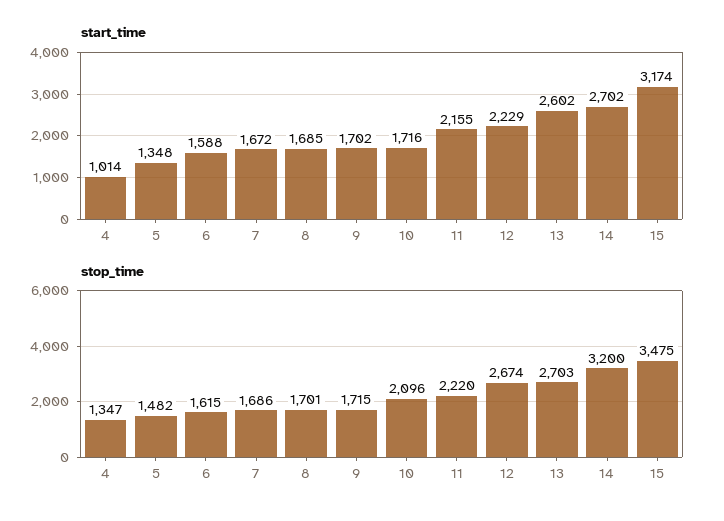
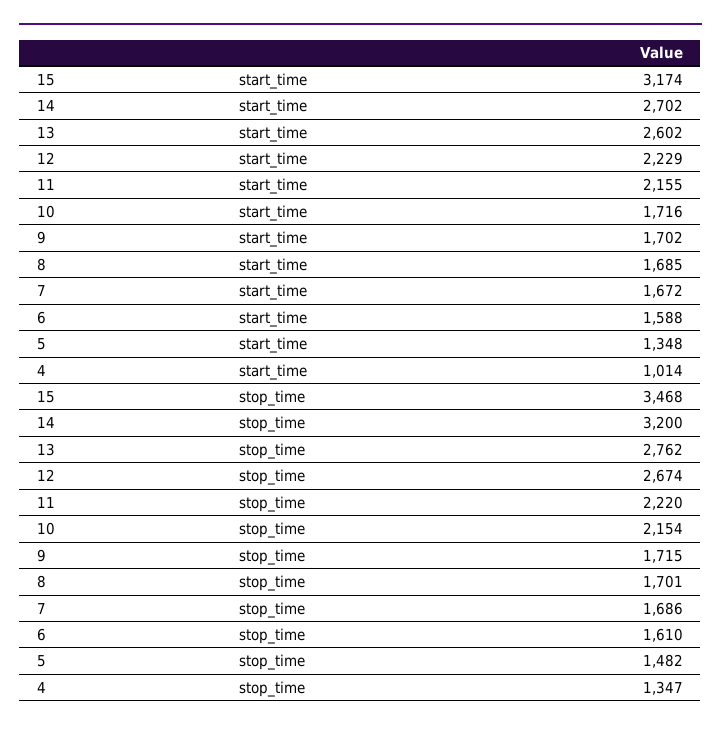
stop_time, 6: 1615 -> 1610
stop_time, 10: 2096 -> 2154
stop_time, 13: 2703 -> 2762
stop_time, 15: 3475 -> 3468

